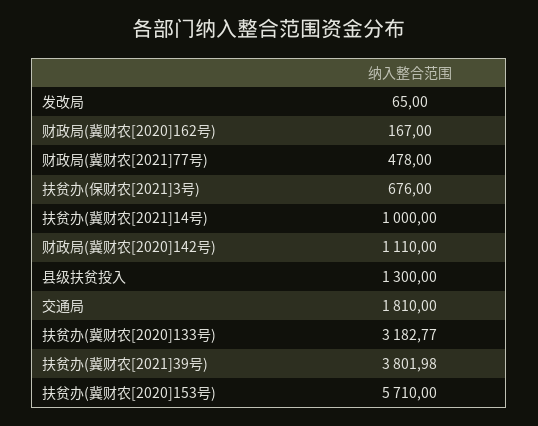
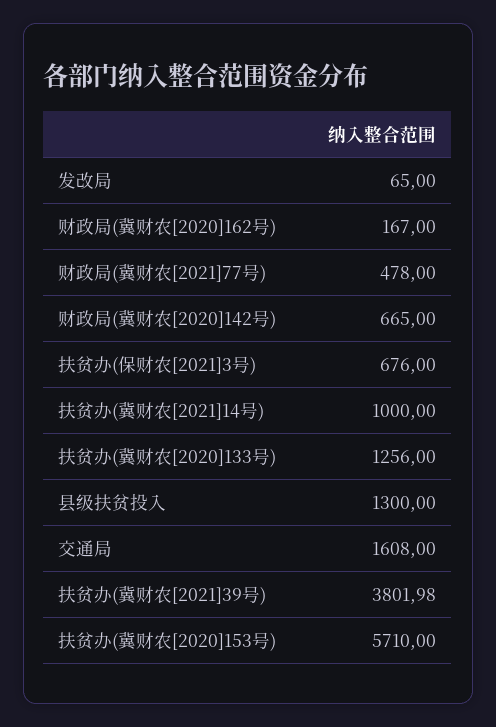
财政局(冀财农[2020]142号): 1110 -> 665
交通局: 1810 -> 1608
扶贫办(冀财农[2020]133号): 3182.77 -> 1256

